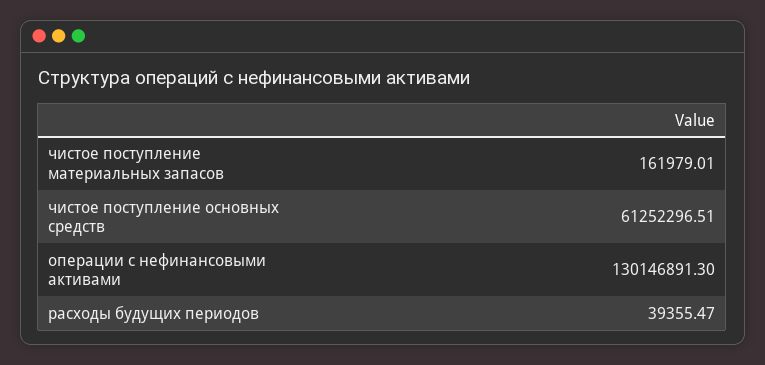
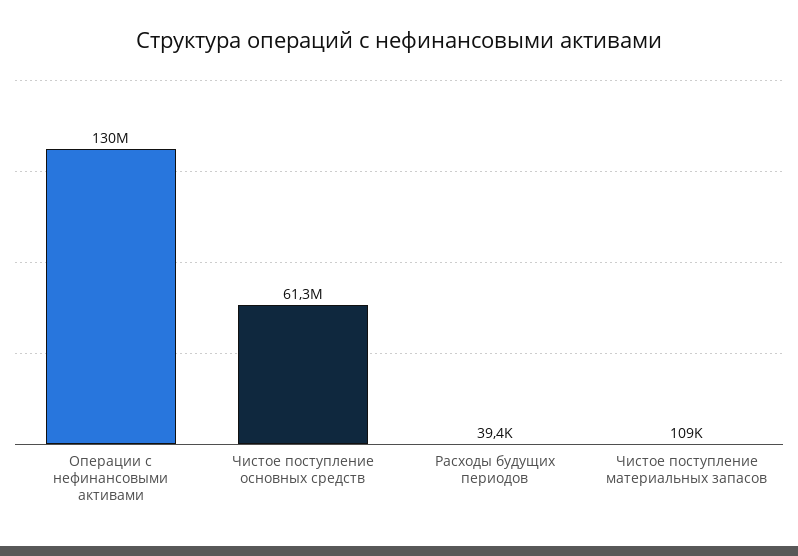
чистое поступление материальных запасов: 161979.01 -> 109000

